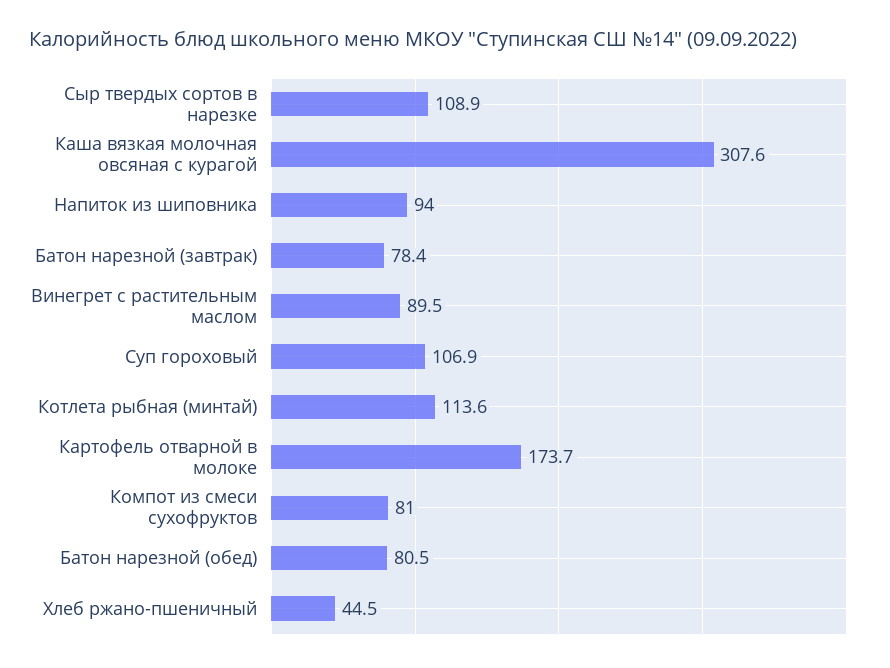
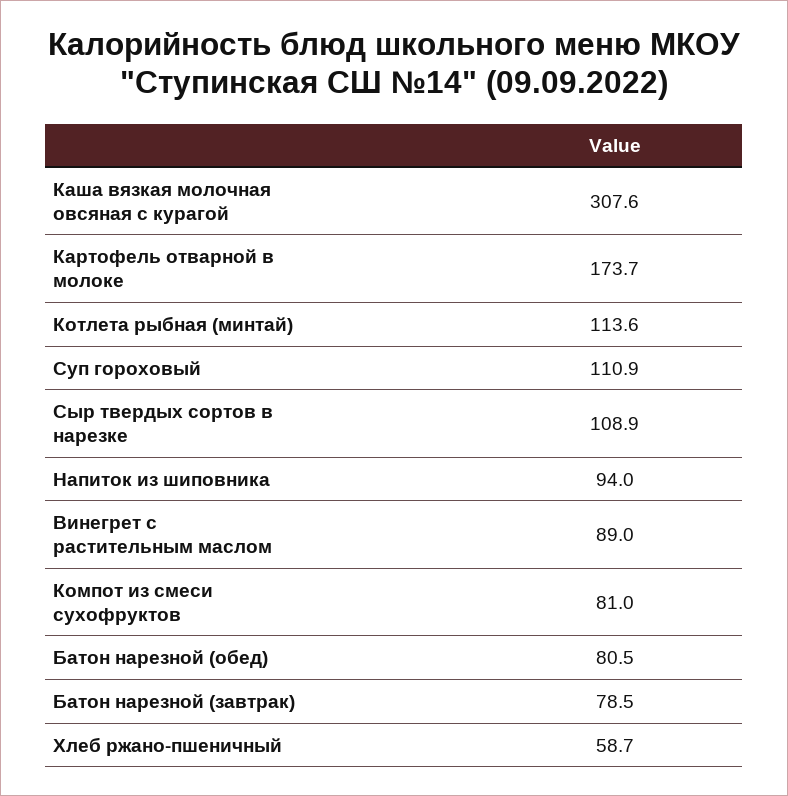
Батон нарезной (завтрак): 78.4 -> 78.5
Винегрет с растительным маслом: 89.5 -> 89
Суп гороховый: 106.9 -> 110.9
Хлеб ржано-пшеничный: 44.5 -> 58.7

